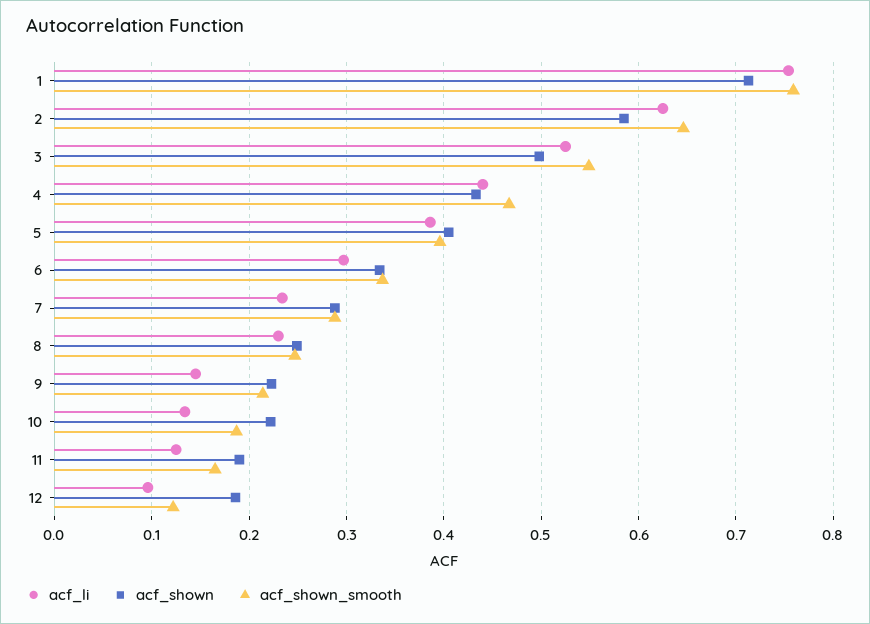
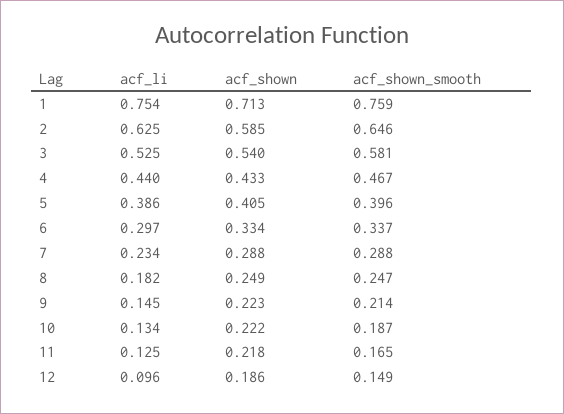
acf_shown, 3: 0.5 -> 0.54
acf_shown_smooth, 3: 0.55 -> 0.581
acf_li, 8: 0.23 -> 0.182
acf_shown, 11: 0.19 -> 0.218
acf_shown_smooth, 12: 0.12 -> 0.149

